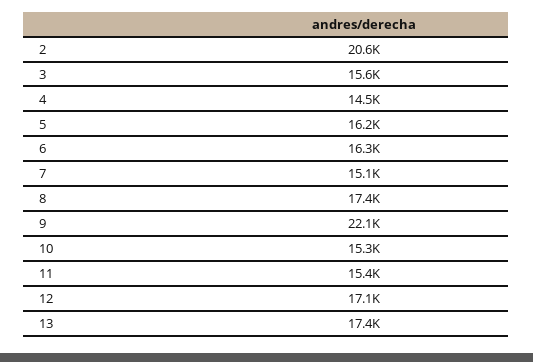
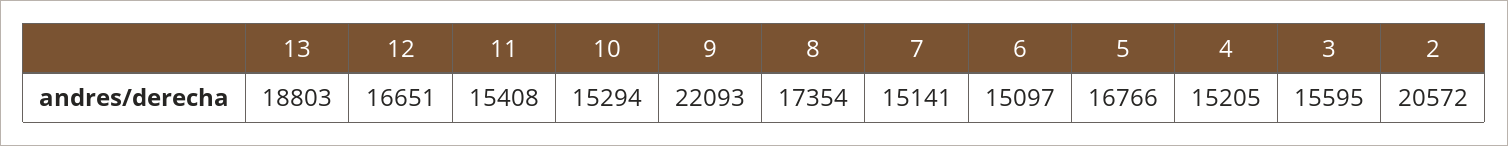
4: 14500 -> 15205
5: 16200 -> 16766
6: 16300 -> 15097
12: 17100 -> 16651
13: 17400 -> 18803

